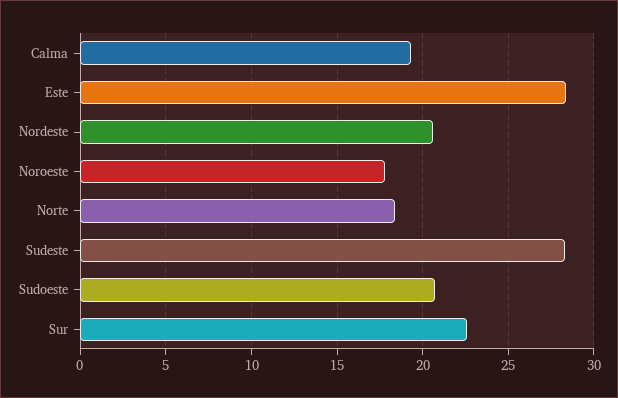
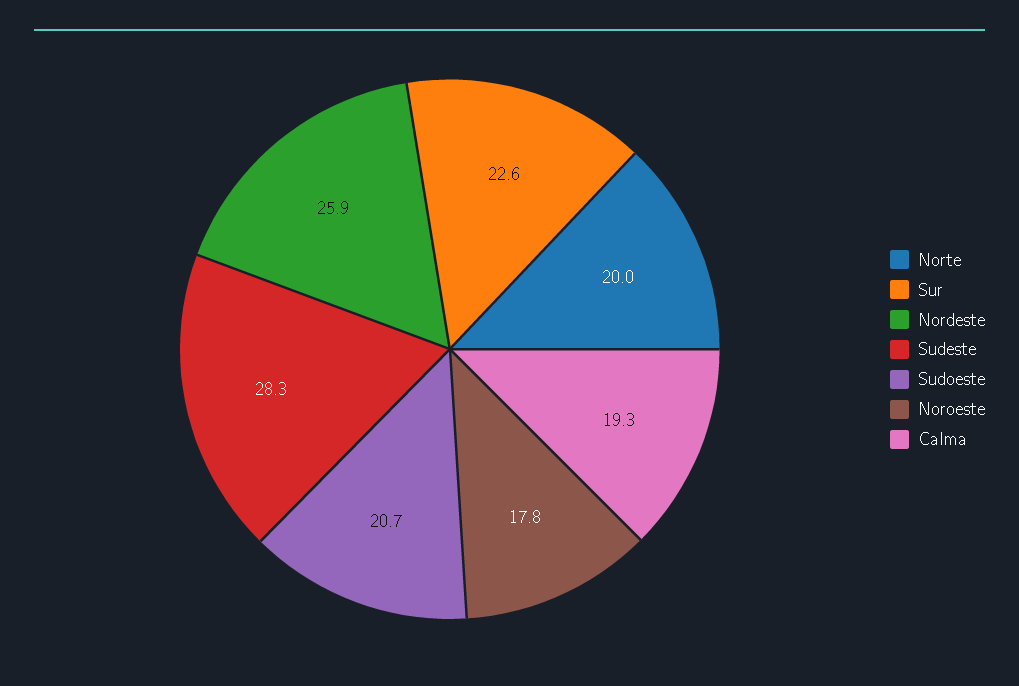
Este: 28.5 -> none
Nordeste: 20.5 -> 25.9
Norte: 18.5 -> 20

